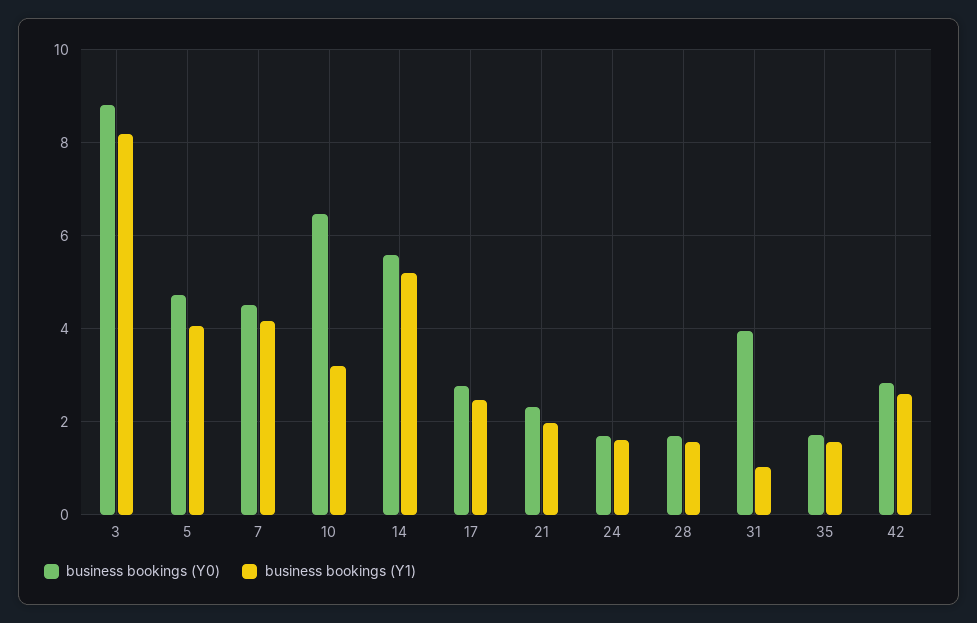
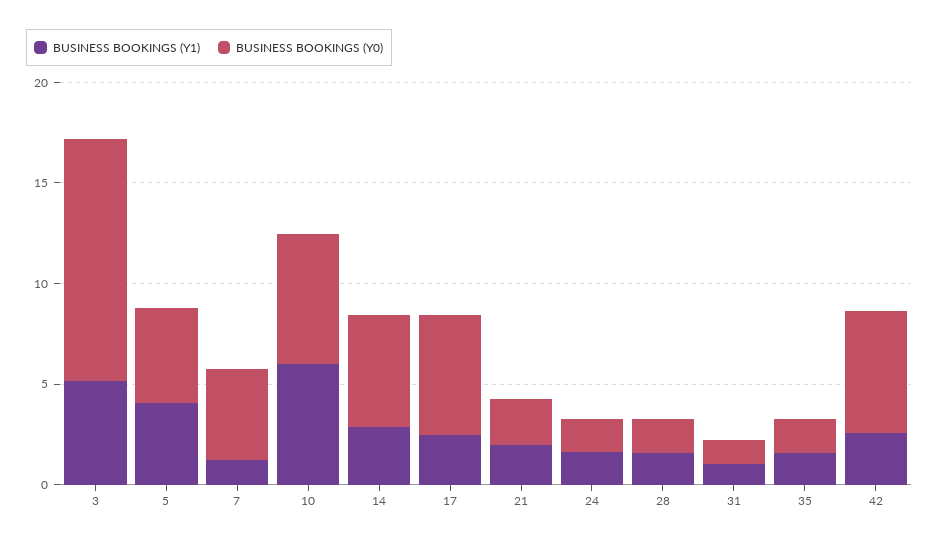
business bookings (Y0), 3: 8.8 -> 12
business bookings (Y1), 3: 8.2 -> 5
business bookings (Y1), 7: 4.2 -> 1
business bookings (Y1), 10: 3.2 -> 6
business bookings (Y1), 14: 5.2 -> 3
business bookings (Y0), 17: 2.8 -> 6
business bookings (Y0), 31: 4 -> 1
business bookings (Y0), 42: 2.8 -> 6

